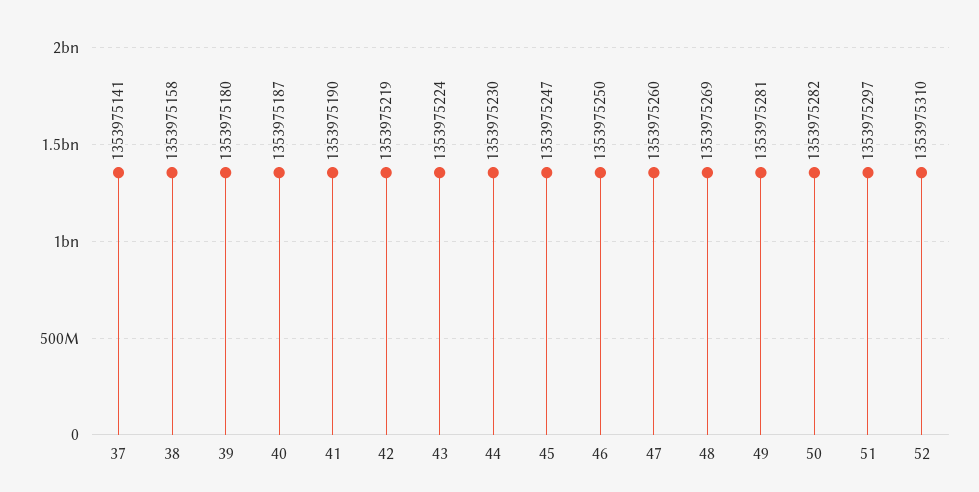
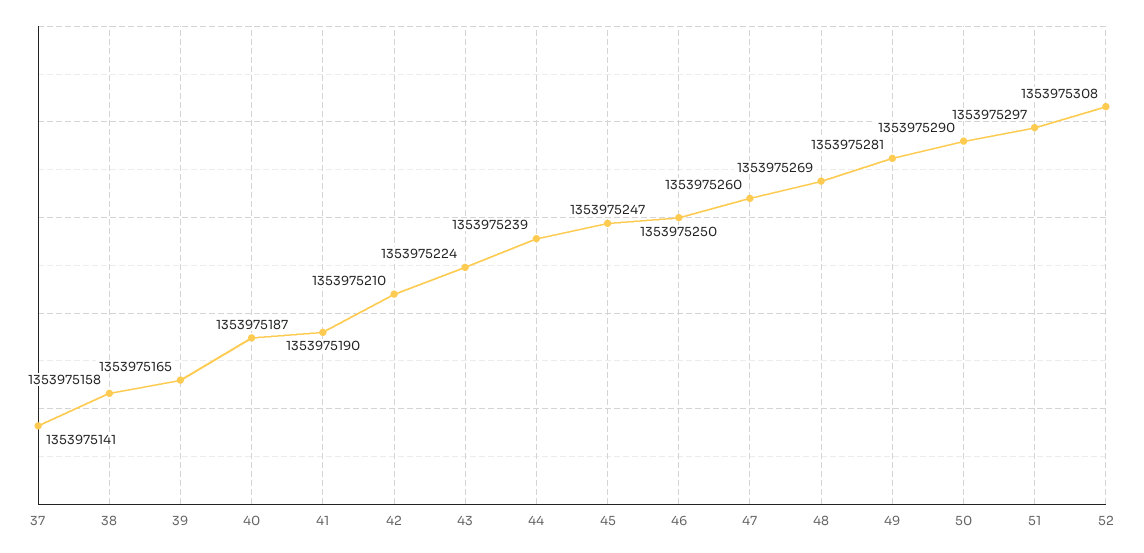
39: 1353975180 -> 1353975165
42: 1353975219 -> 1353975210
44: 1353975230 -> 1353975239
50: 1353975282 -> 1353975290
52: 1353975310 -> 1353975308

